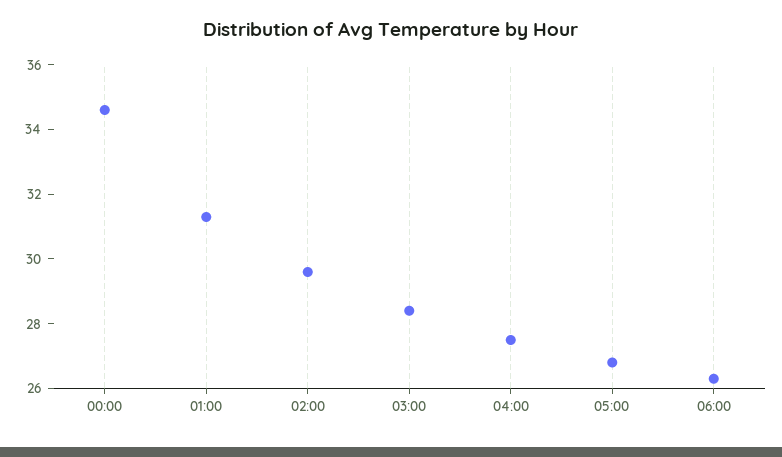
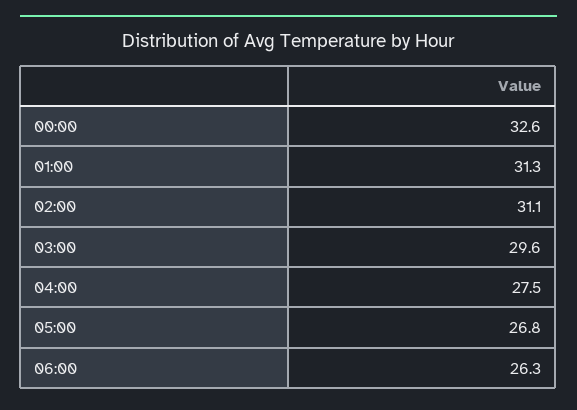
00:00: 34.5 -> 32.6
02:00: 29.5 -> 31.1
03:00: 28.5 -> 29.6

